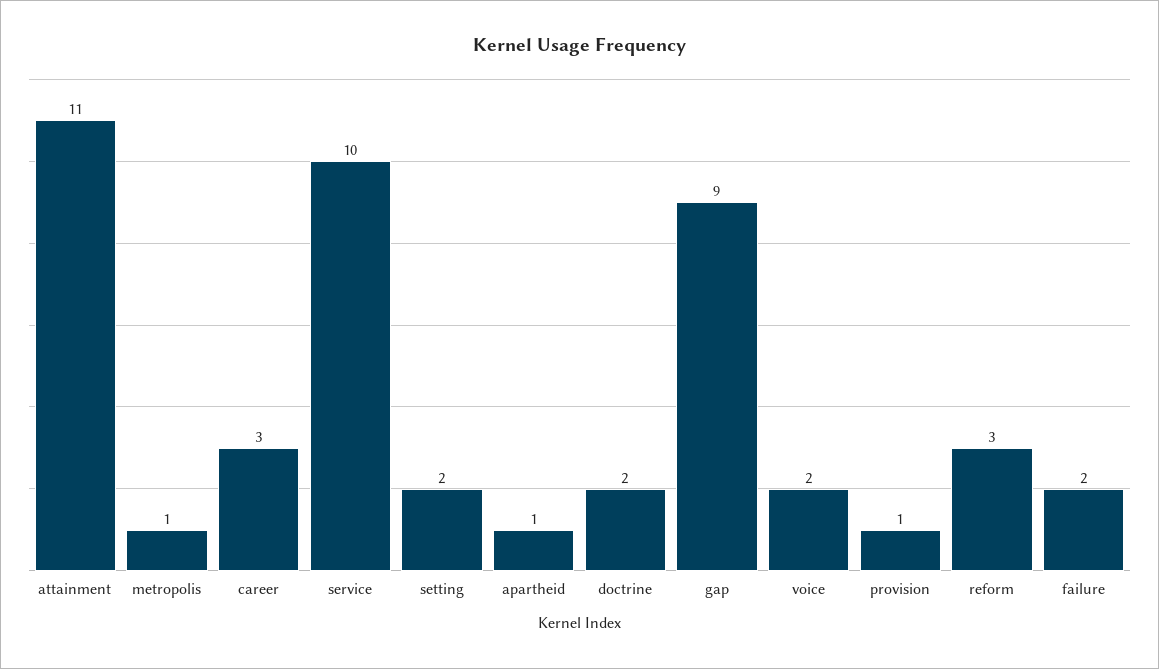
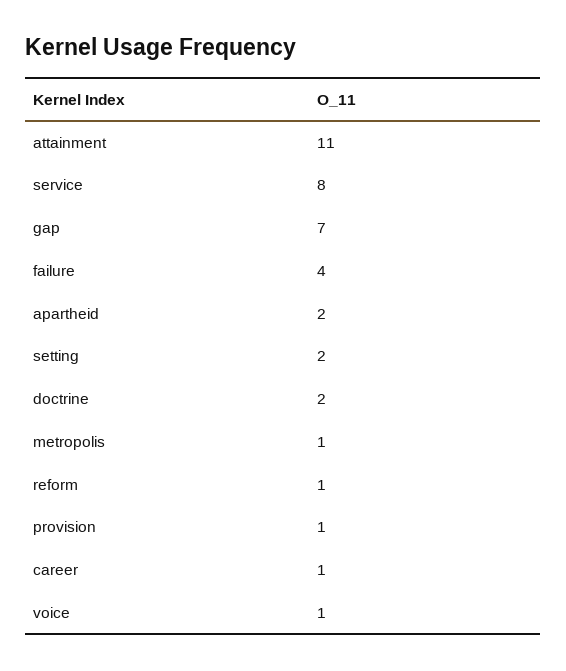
career: 3 -> 1
service: 10 -> 8
apartheid: 1 -> 2
gap: 9 -> 7
voice: 2 -> 1
reform: 3 -> 1
failure: 2 -> 4

